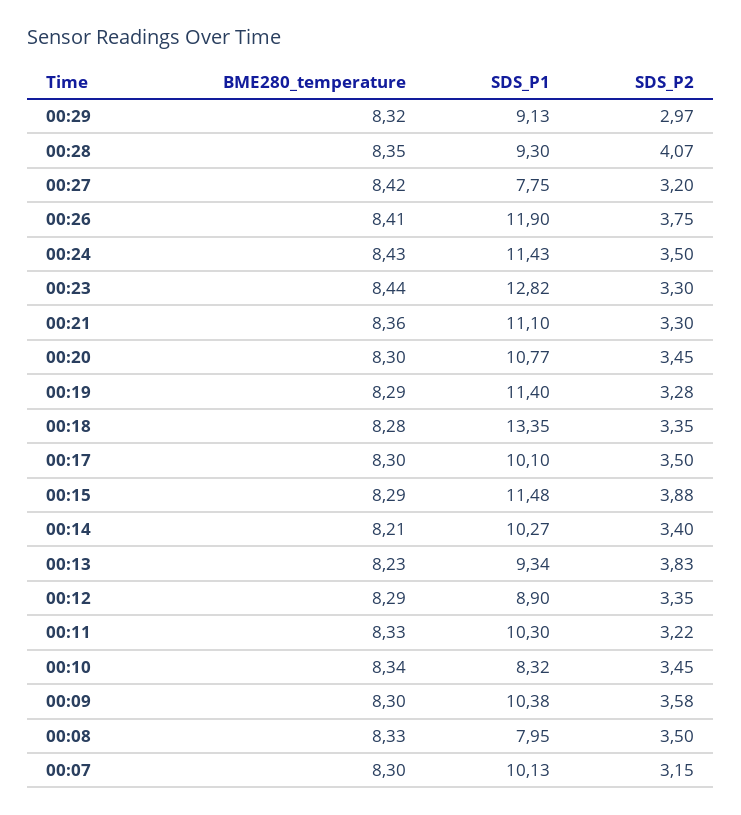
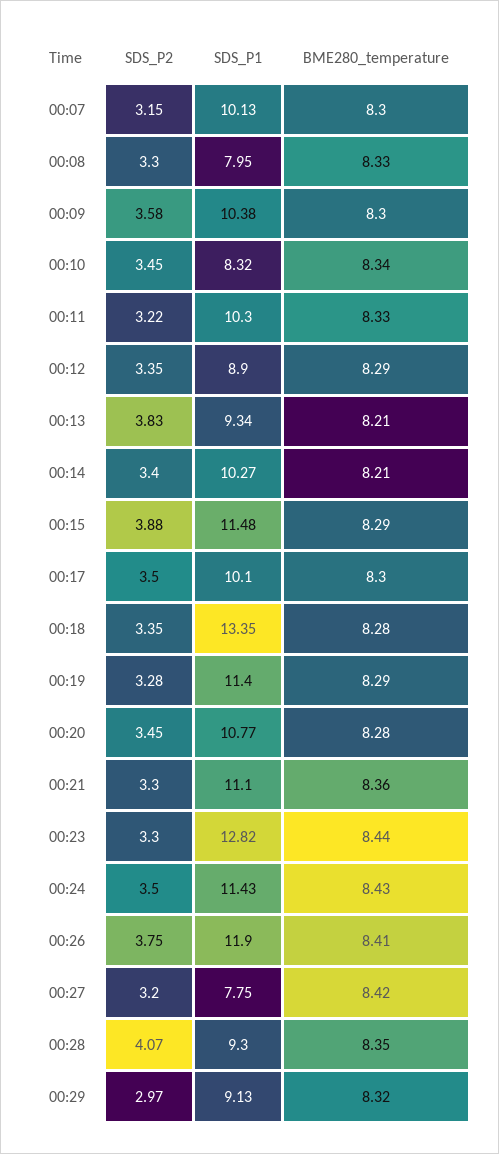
BME280_temperature, 00:20: 8.3 -> 8.28
BME280_temperature, 00:13: 8.23 -> 8.21
SDS_P2, 00:08: 3.5 -> 3.3

